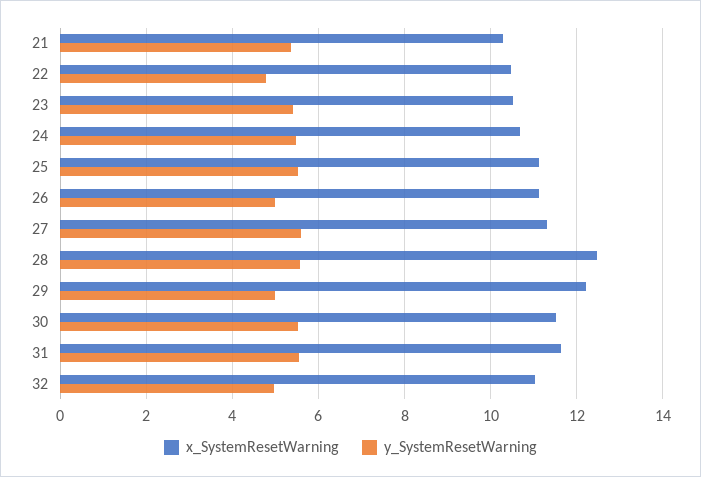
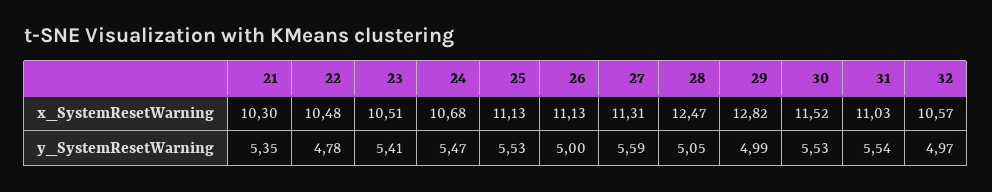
y_SystemResetWarning, 28: 5.6 -> 5.05
x_SystemResetWarning, 29: 12.2 -> 12.82
x_SystemResetWarning, 31: 11.6 -> 11.03
x_SystemResetWarning, 32: 11 -> 10.57

